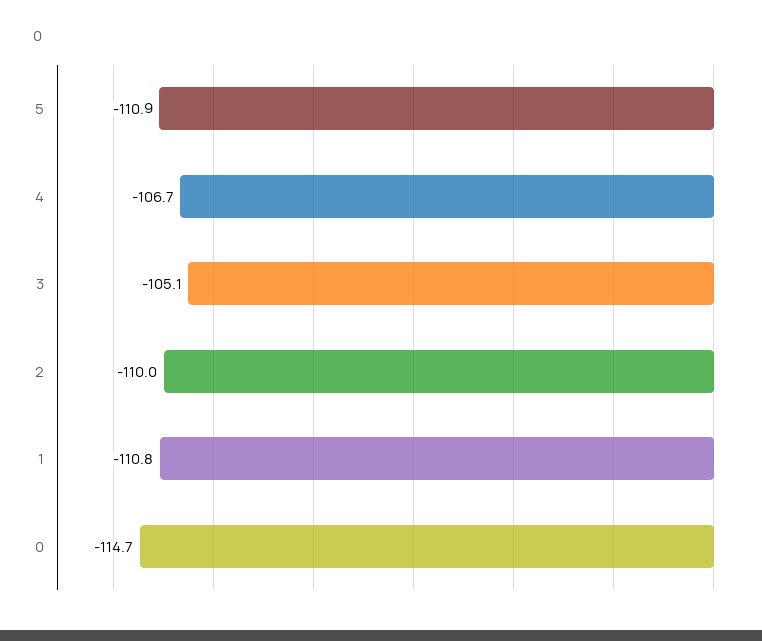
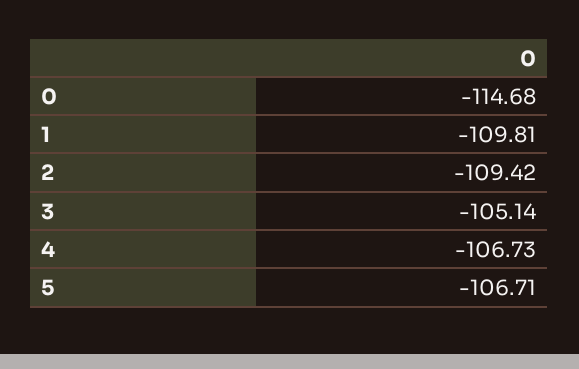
5: -110.9 -> -106.71
2: -110 -> -109.42
1: -110.8 -> -109.81

